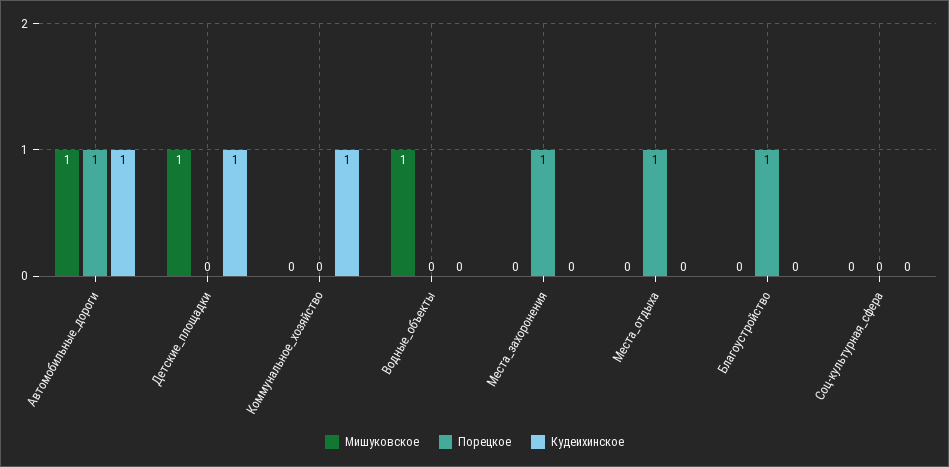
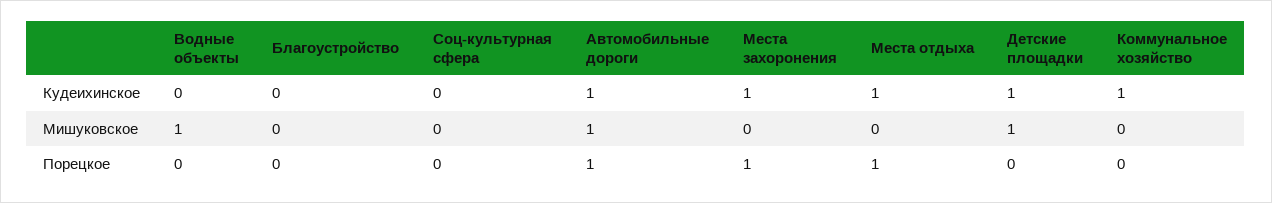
Кудеихинское, Места_захоронения: 0 -> 1
Кудеихинское, Места_отдыха: 0 -> 1
Порецкое, Благоустройство: 1 -> 0

